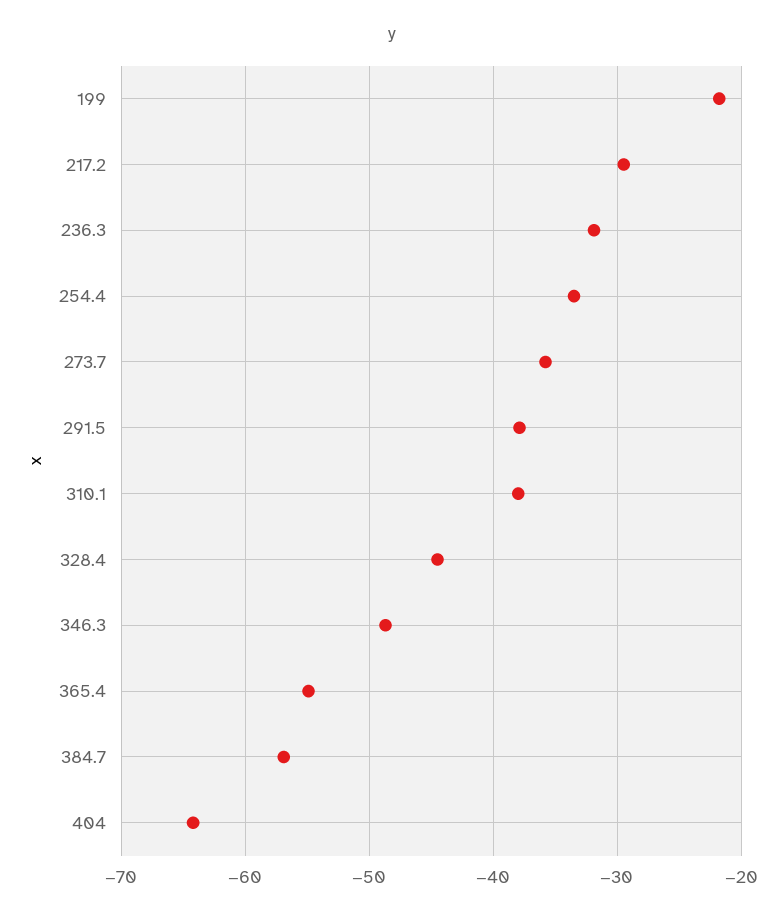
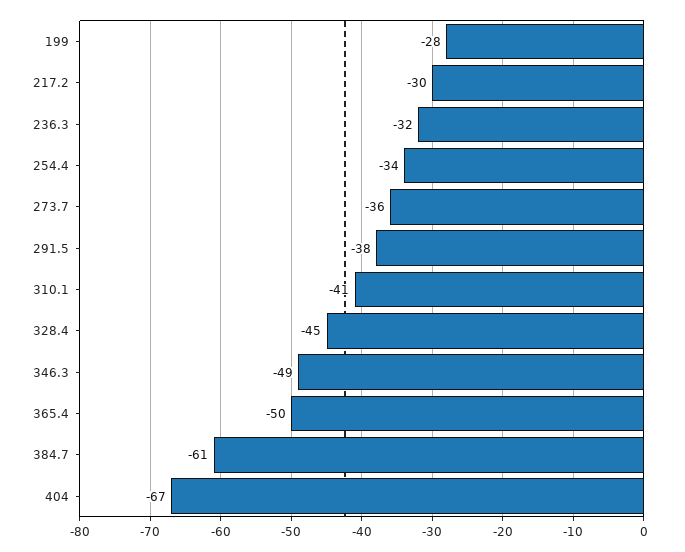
199: -22 -> -28
310.1: -38 -> -41
365.4: -55 -> -50
384.7: -57 -> -61
404: -64 -> -67

